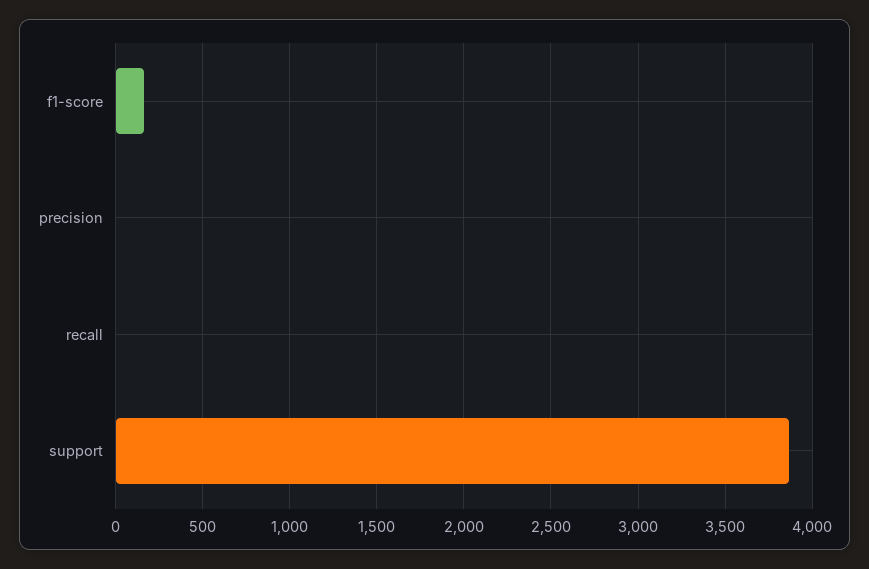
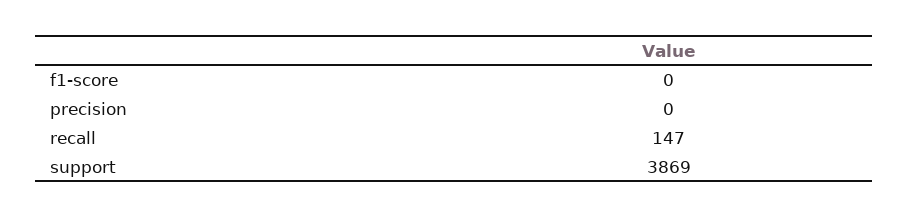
f1-score: 150 -> 0
recall: 0 -> 147

